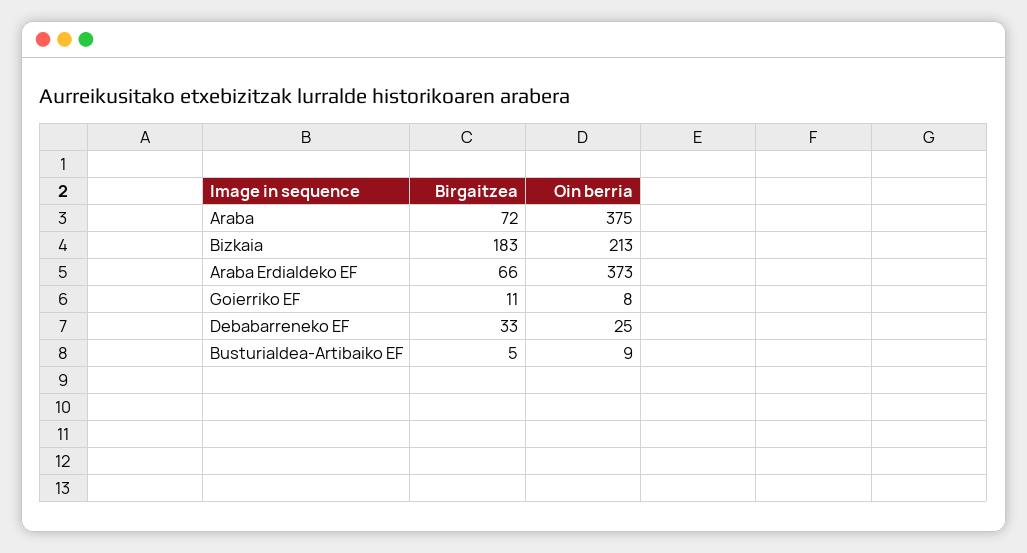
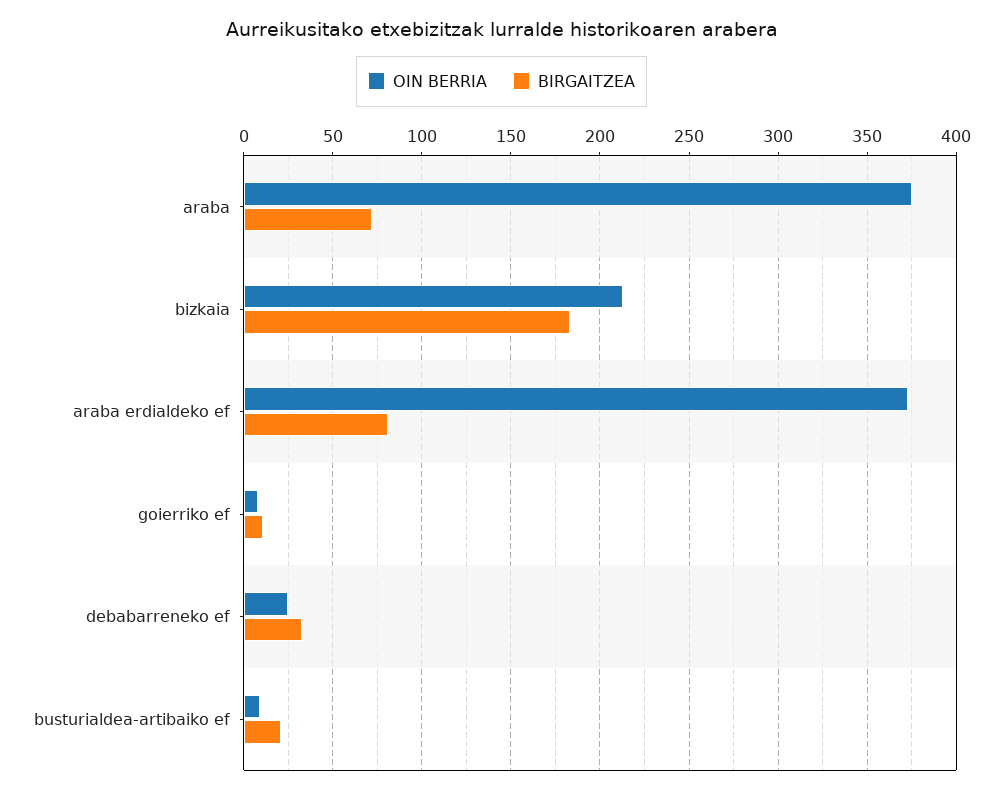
Birgaitzea, Araba Erdialdeko EF: 66 -> 80
Birgaitzea, Busturialdea-Artibaiko EF: 5 -> 20

